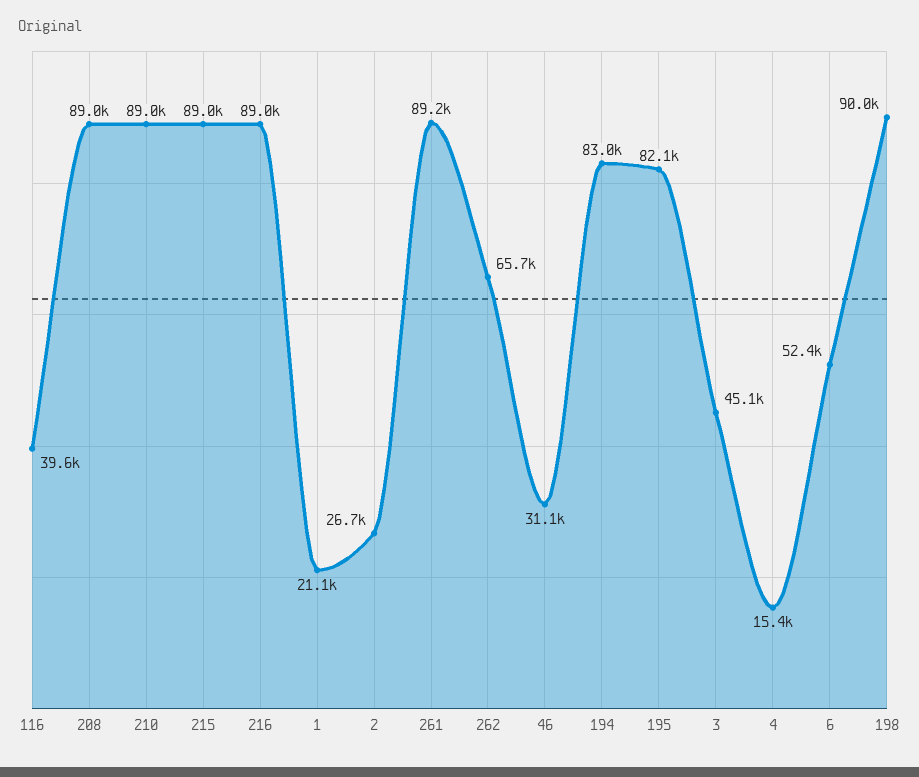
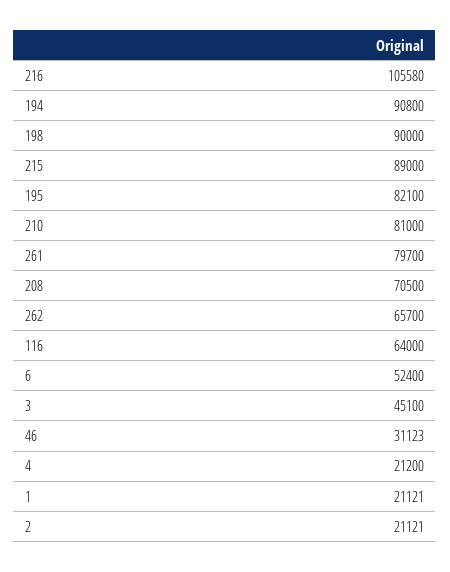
116: 39600 -> 64000
208: 89000 -> 70500
210: 89000 -> 81000
216: 89000 -> 105580
2: 26700 -> 21121
261: 89200 -> 79700
194: 83000 -> 90800
4: 15400 -> 21200

